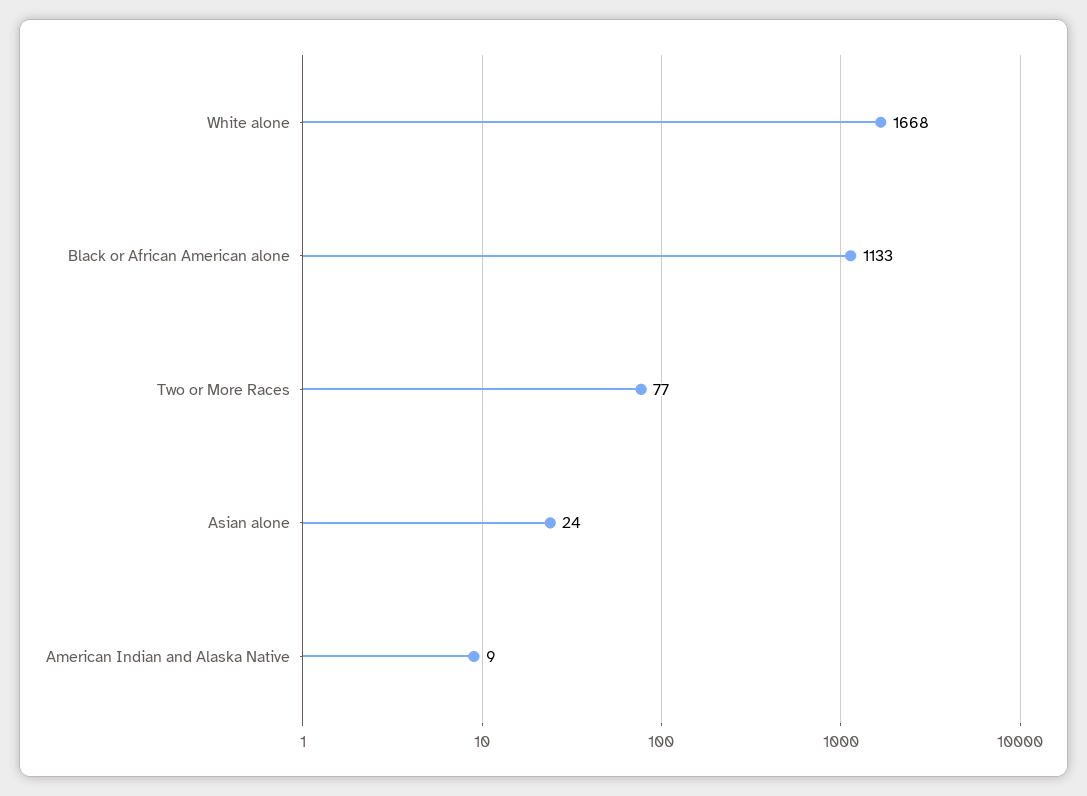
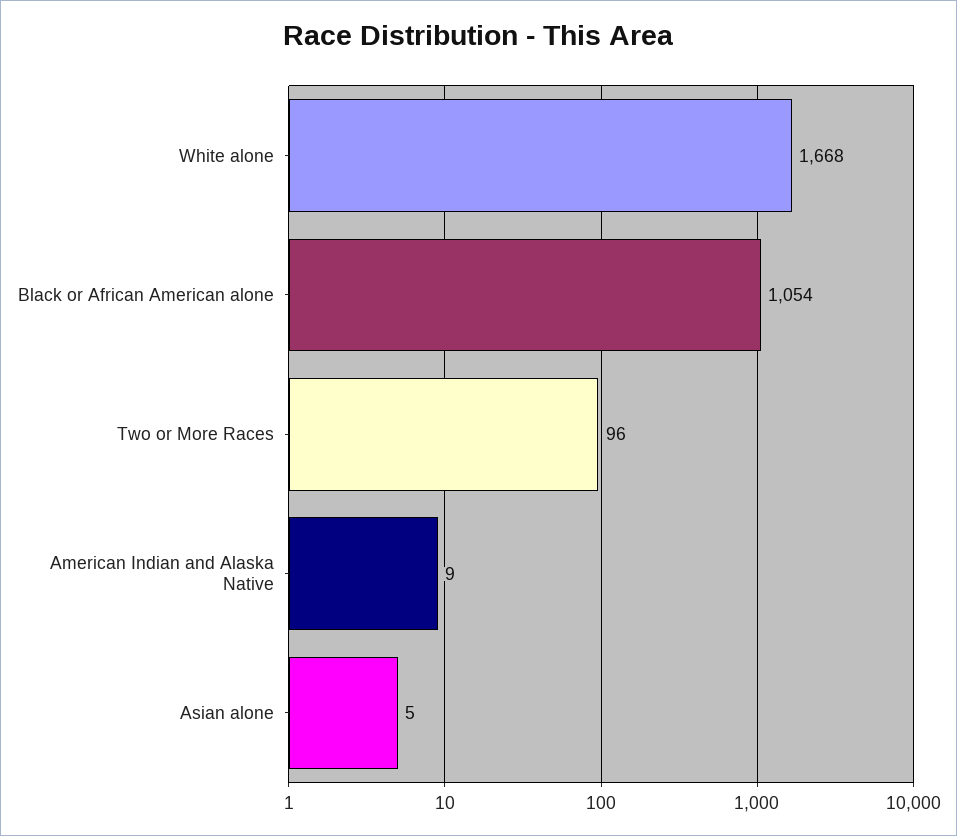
Black or African American alone: 1133 -> 1054
Two or More Races: 77 -> 96
Asian alone: 24 -> 5

